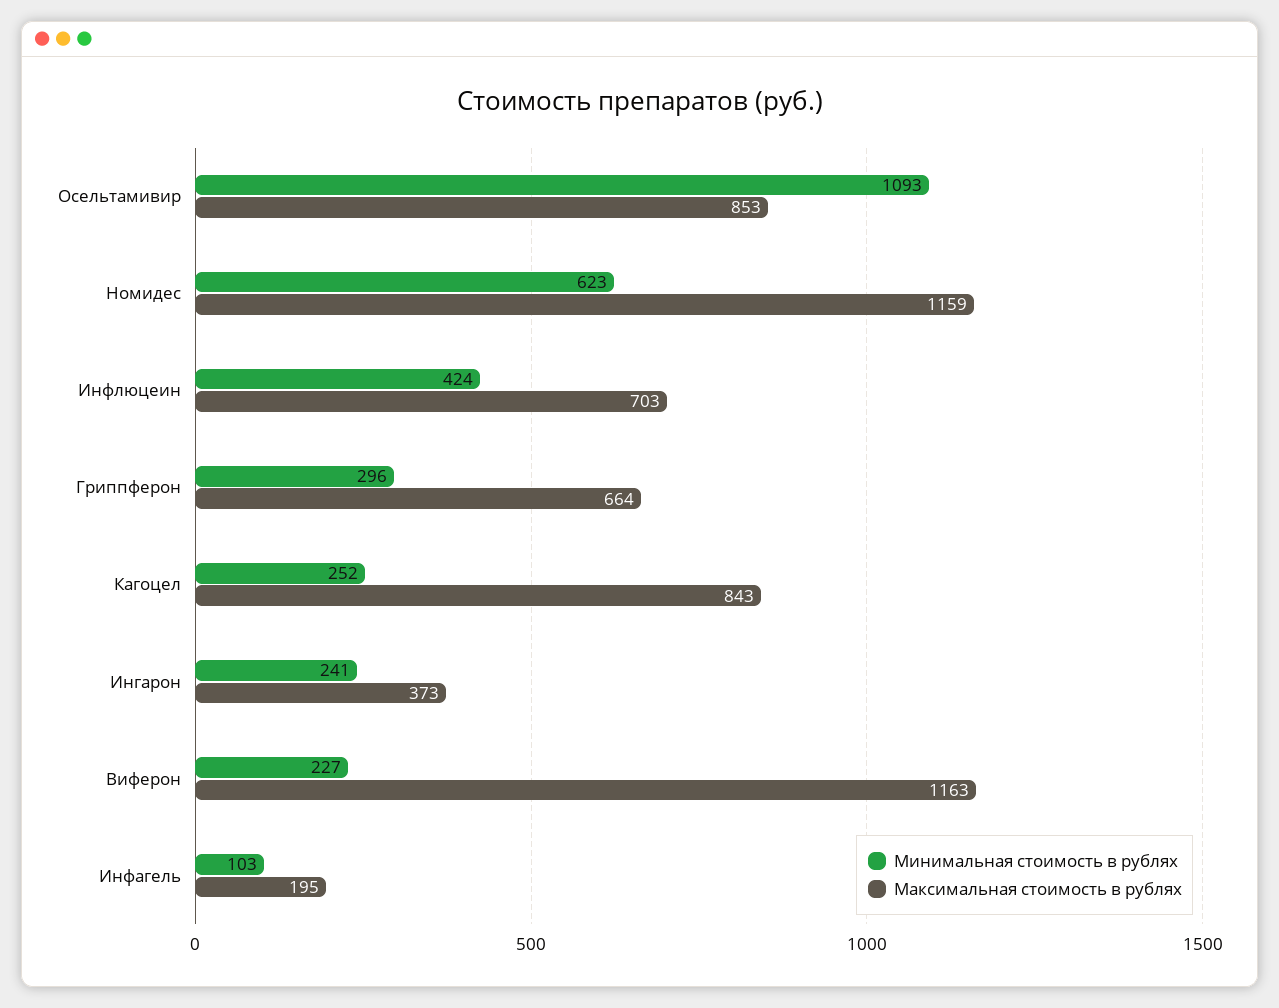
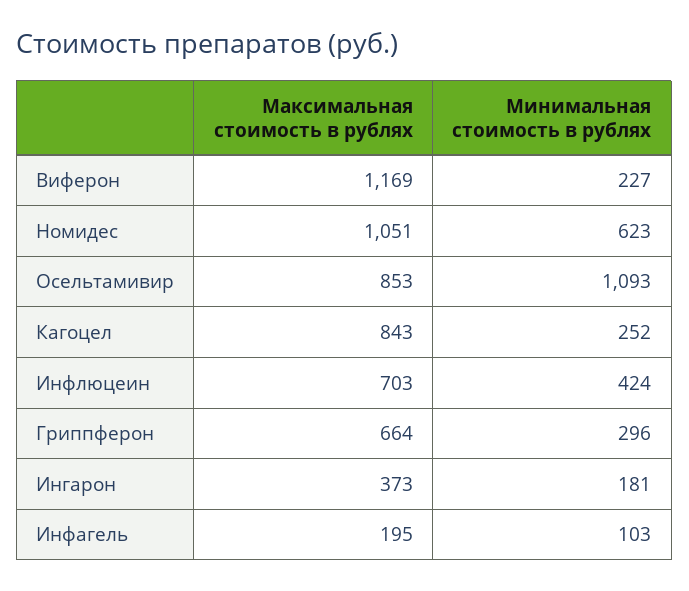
Максимальная стоимость в рублях, Номидес: 1159 -> 1051
Минимальная стоимость в рублях, Ингарон: 241 -> 181
Максимальная стоимость в рублях, Виферон: 1163 -> 1169

